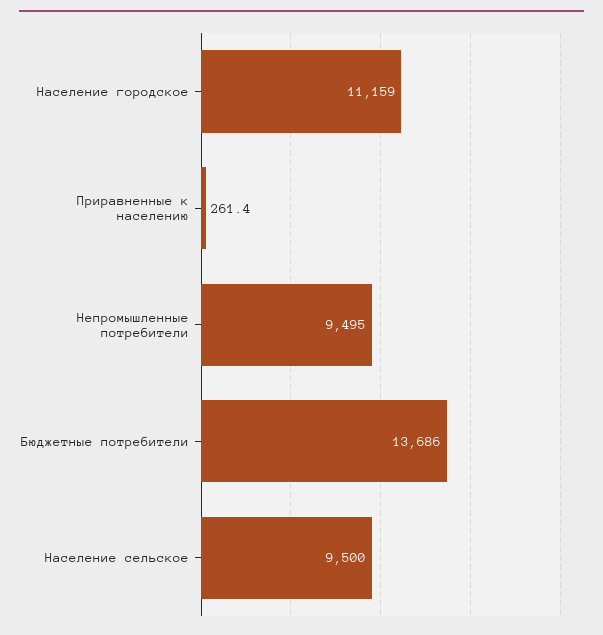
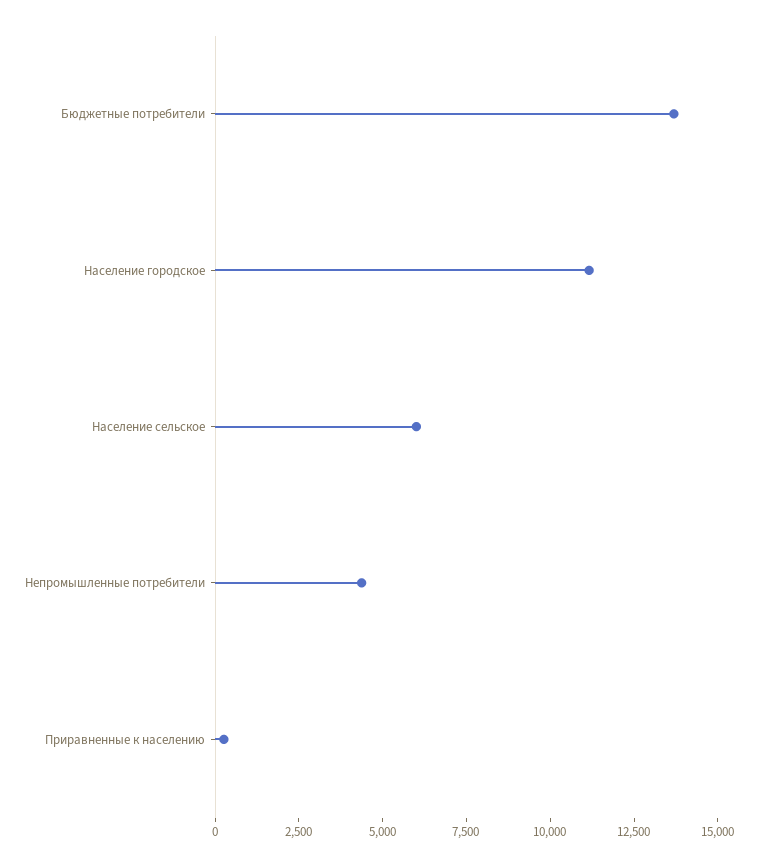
Непромышленные потребители: 9495 -> 4500
Население сельское: 9500 -> 6000

